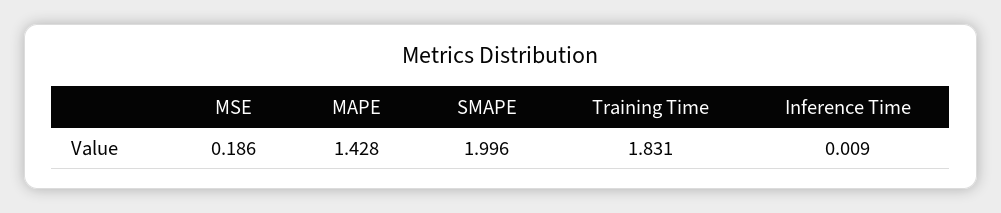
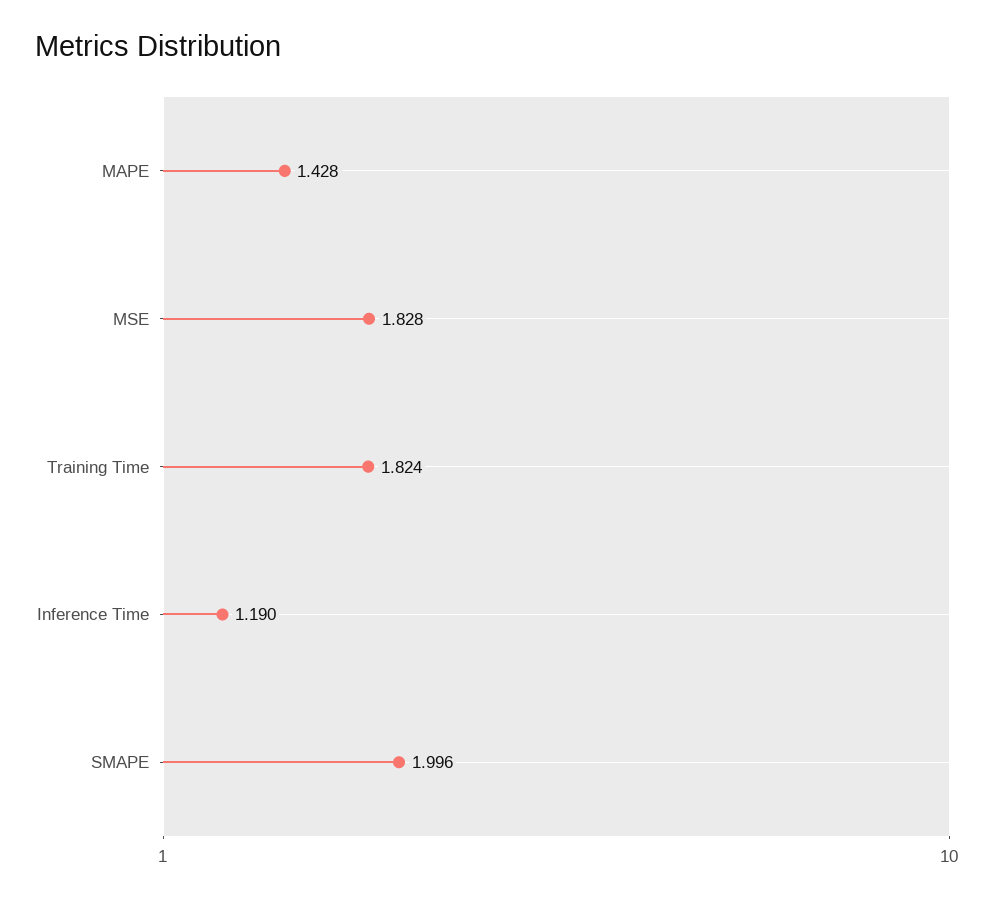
MSE: 0.186 -> 1.828
Training Time: 1.831 -> 1.824
Inference Time: 0.009 -> 1.19

